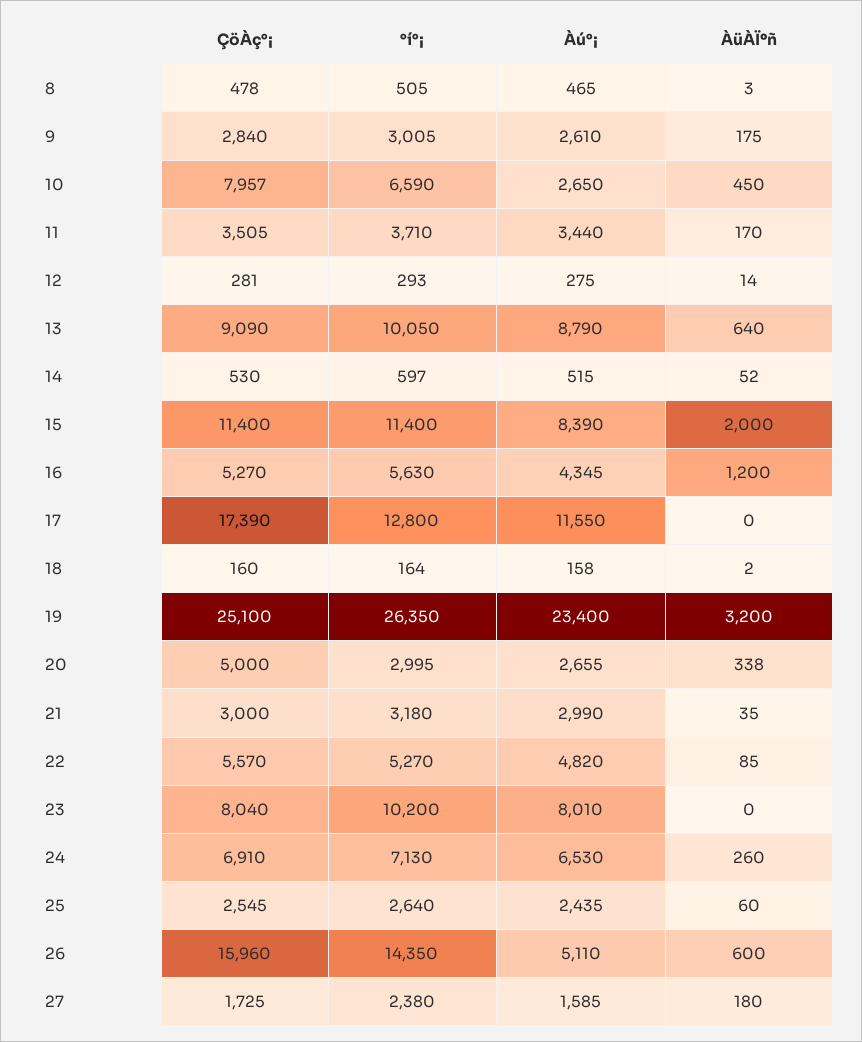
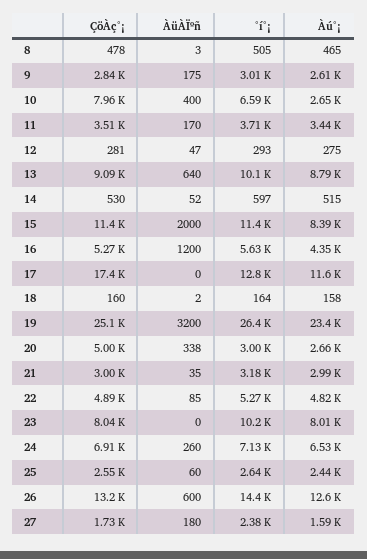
ÀüÀÏºñ, 10: 450 -> 400
ÀüÀÏºñ, 12: 14 -> 47
ÇöÀç°¡, 22: 5570 -> 4890
ÇöÀç°¡, 26: 15960 -> 13200
Àú°¡, 26: 5110 -> 12600

